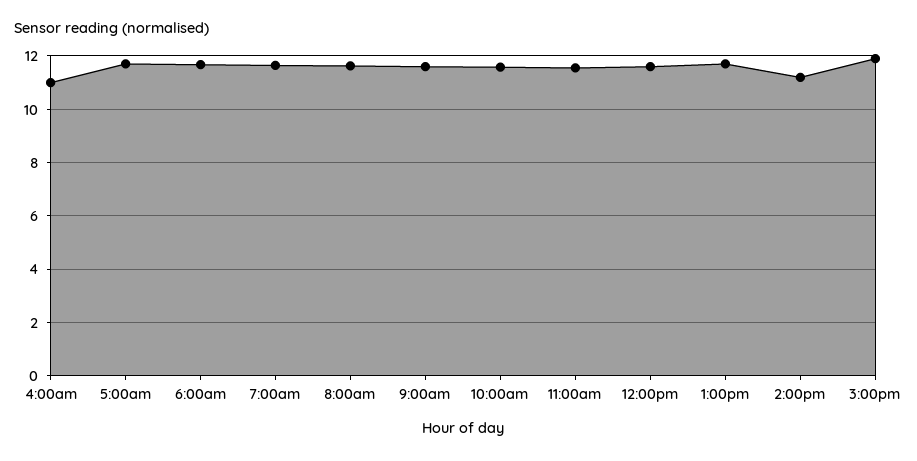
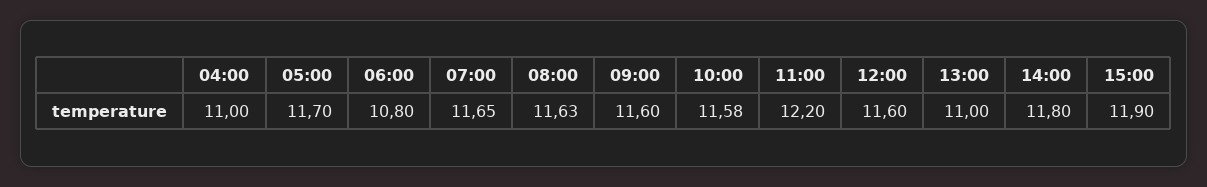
6:00am: 11.75 -> 10.8
11:00am: 11.5 -> 12.2
1:00pm: 11.75 -> 11
2:00pm: 11.25 -> 11.8

